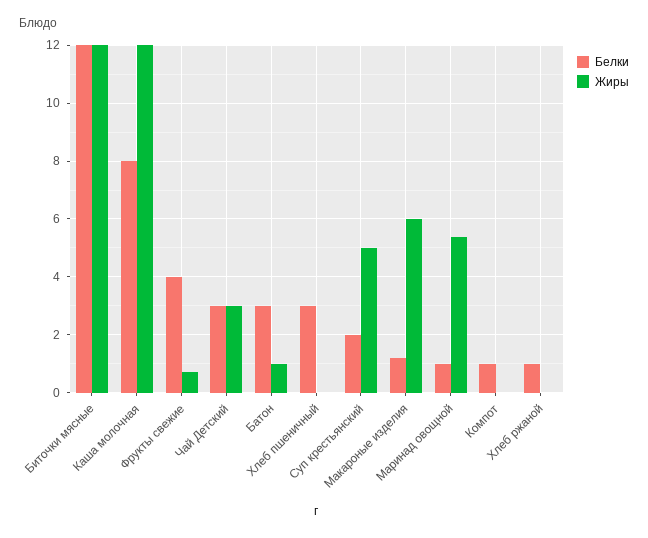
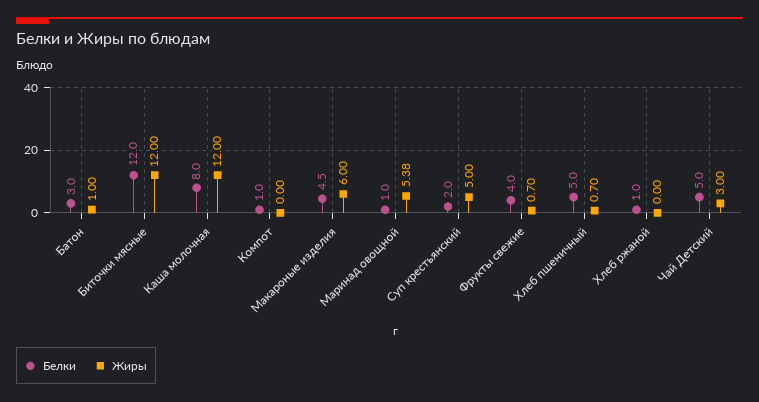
Белки, Чай Детский: 3 -> 5
Белки, Хлеб пшеничный: 3 -> 5
Жиры, Хлеб пшеничный: 0 -> 0.7
Белки, Макароные изделия: 1.25 -> 4.5

